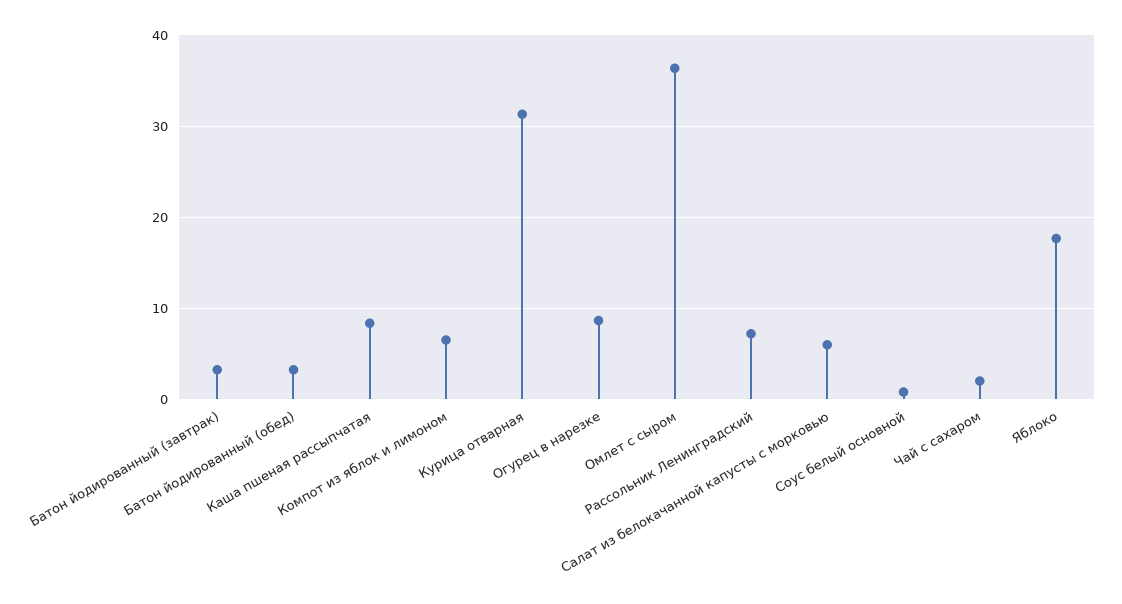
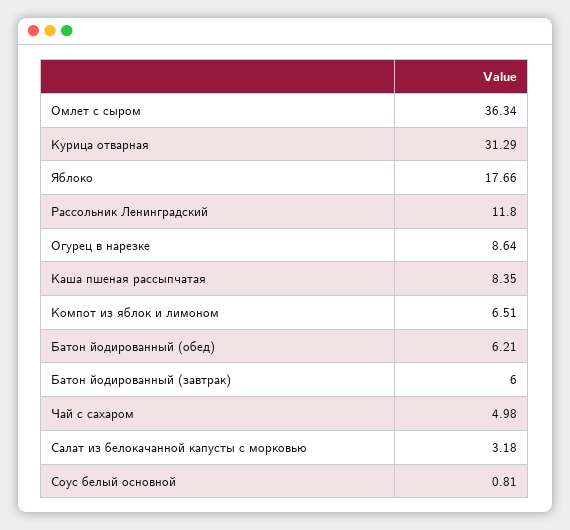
Батон йодированный (завтрак): 3 -> 6
Батон йодированный (обед): 3 -> 6.21
Рассольник Ленинградский: 7 -> 11.8
Салат из белокачанной капусты с морковью: 6 -> 3.18
Чай с сахаром: 2 -> 4.98

